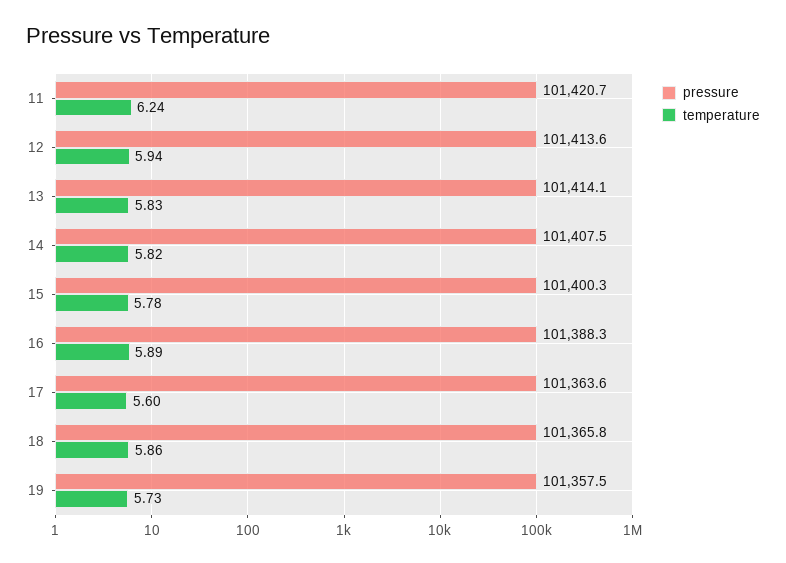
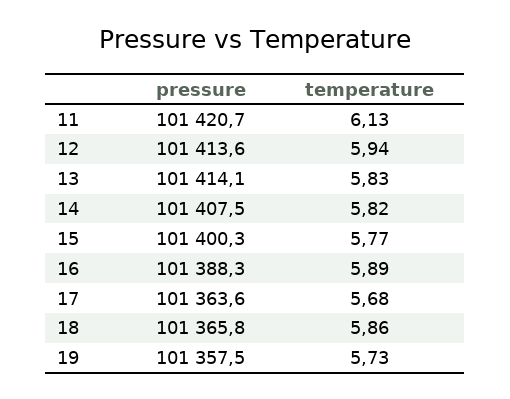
temperature, 11: 6.24 -> 6.13
temperature, 15: 5.78 -> 5.77
temperature, 17: 5.6 -> 5.68

